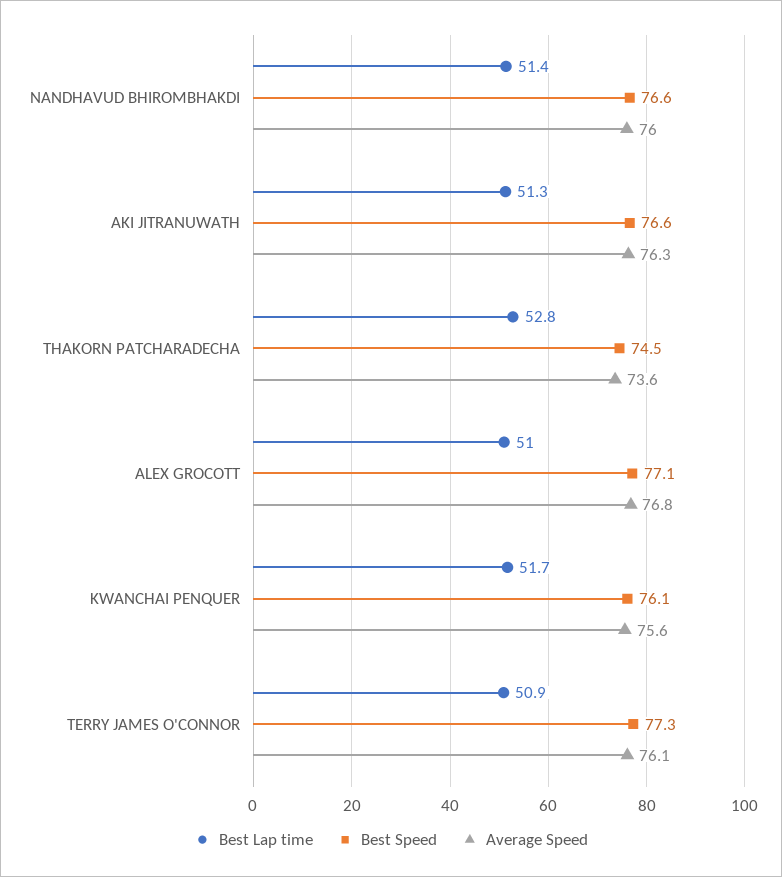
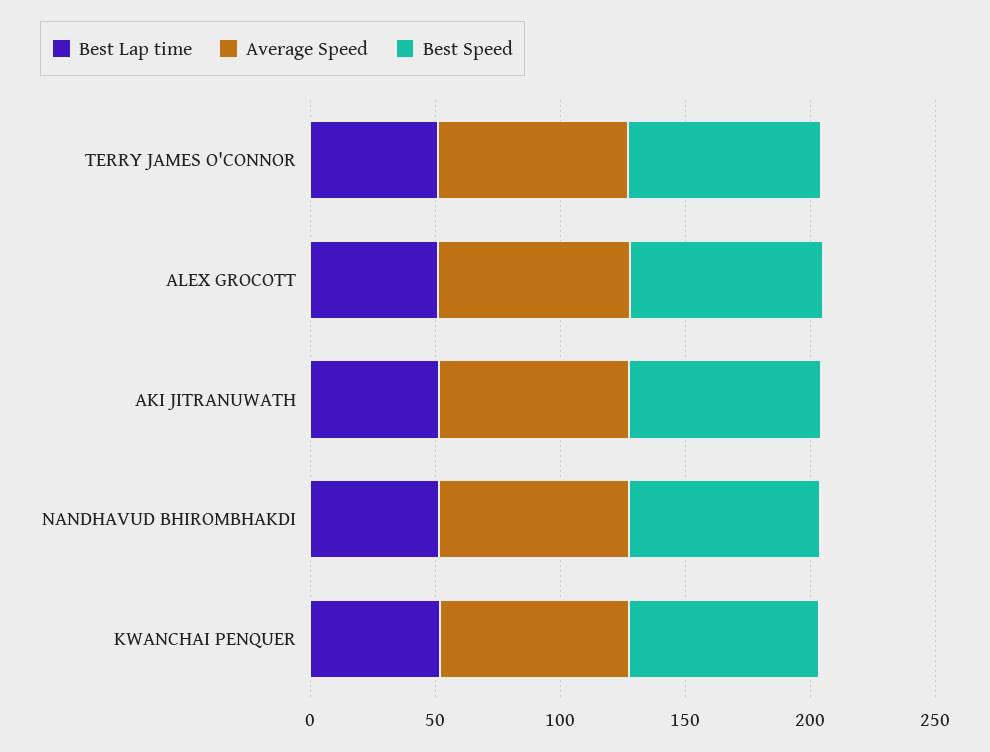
Best Lap time, THAKORN PATCHARADECHA: 52.8 -> none
Best Speed, THAKORN PATCHARADECHA: 74.5 -> none
Average Speed, THAKORN PATCHARADECHA: 73.6 -> none

